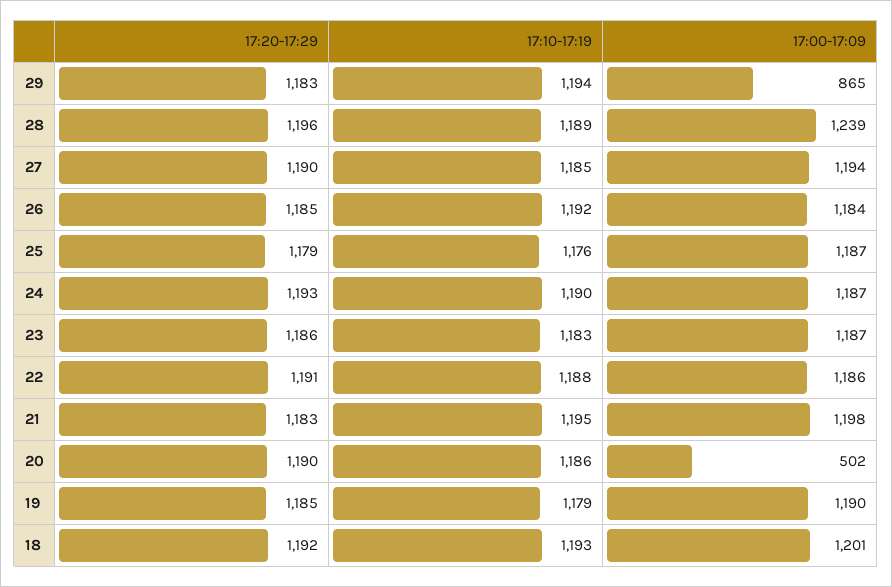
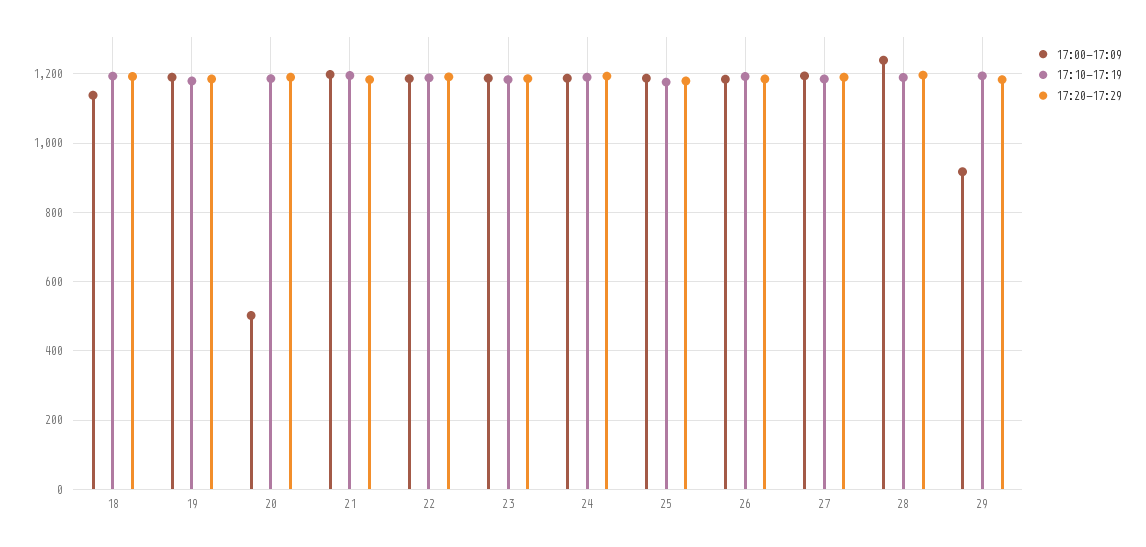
17:00-17:09, 29: 865 -> 920
17:00-17:09, 18: 1201 -> 1140

